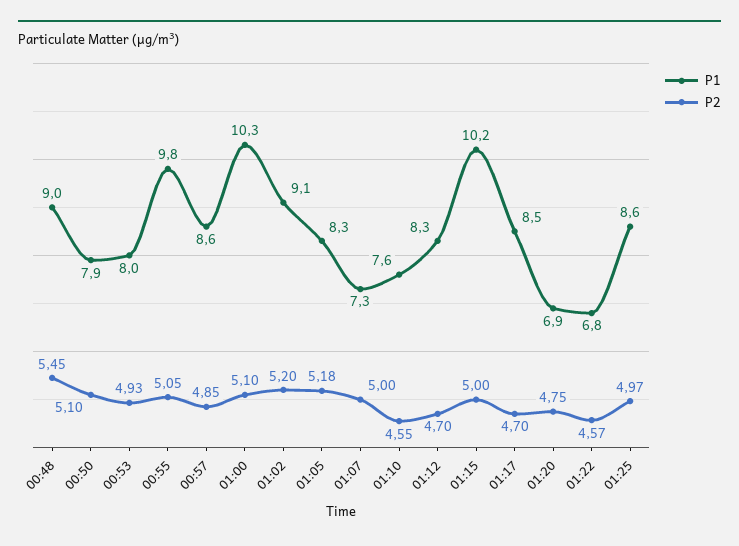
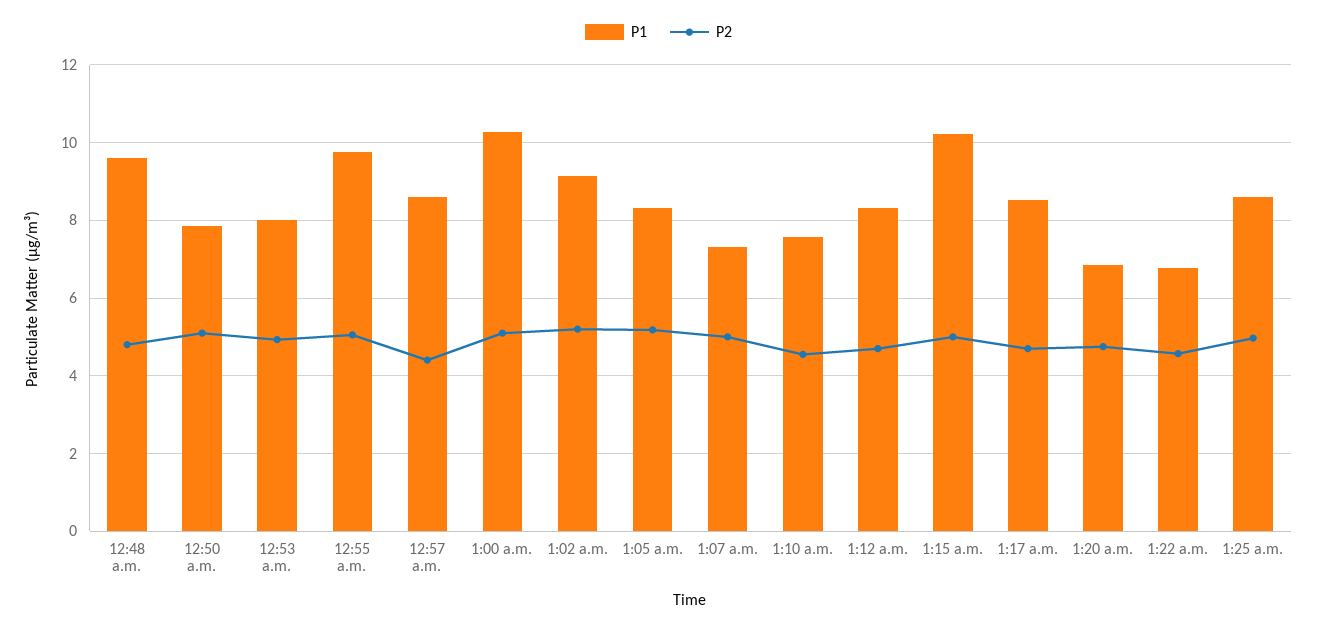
P1, 00:48: 9 -> 9.6
P2, 00:48: 5.45 -> 4.8
P2, 00:57: 4.85 -> 4.4

